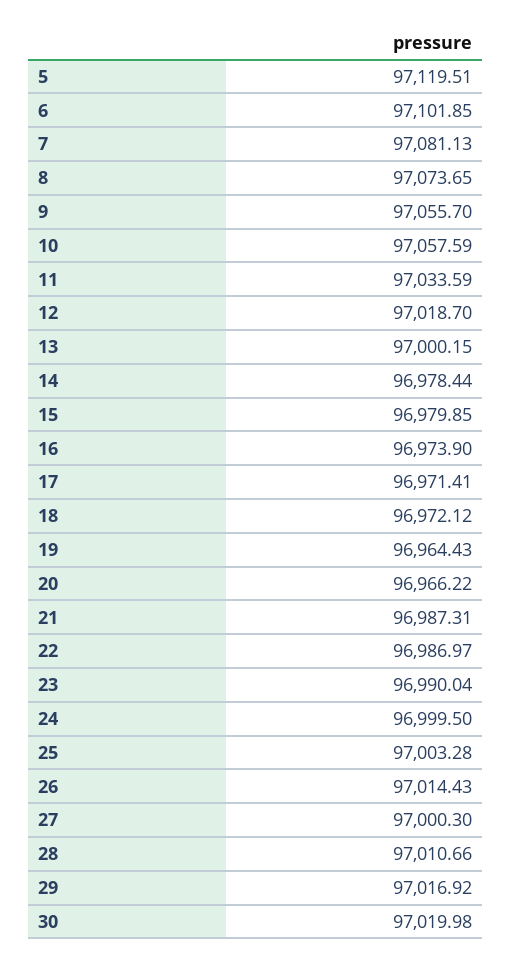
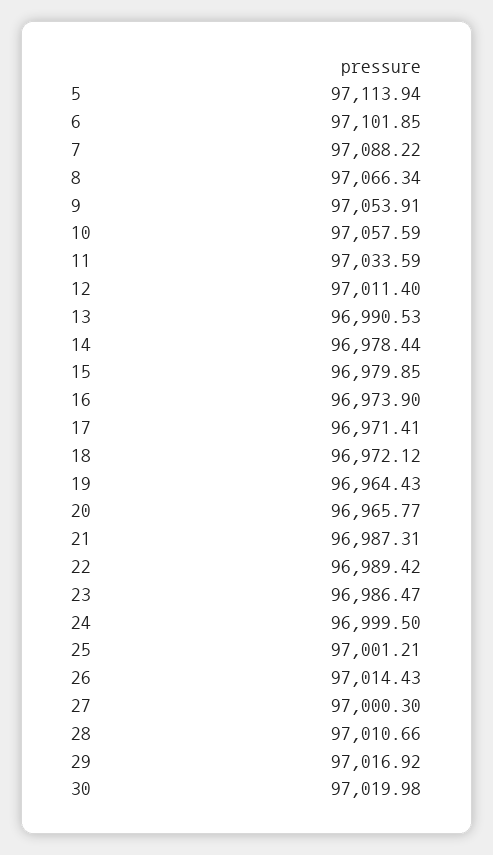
5: 97119.51 -> 97113.94
7: 97081.13 -> 97088.22
8: 97073.65 -> 97066.34
9: 97055.7 -> 97053.91
12: 97018.7 -> 97011.4
13: 97000.15 -> 96990.53
20: 96966.22 -> 96965.77
22: 96986.97 -> 96989.42
23: 96990.04 -> 96986.47
25: 97003.28 -> 97001.21

